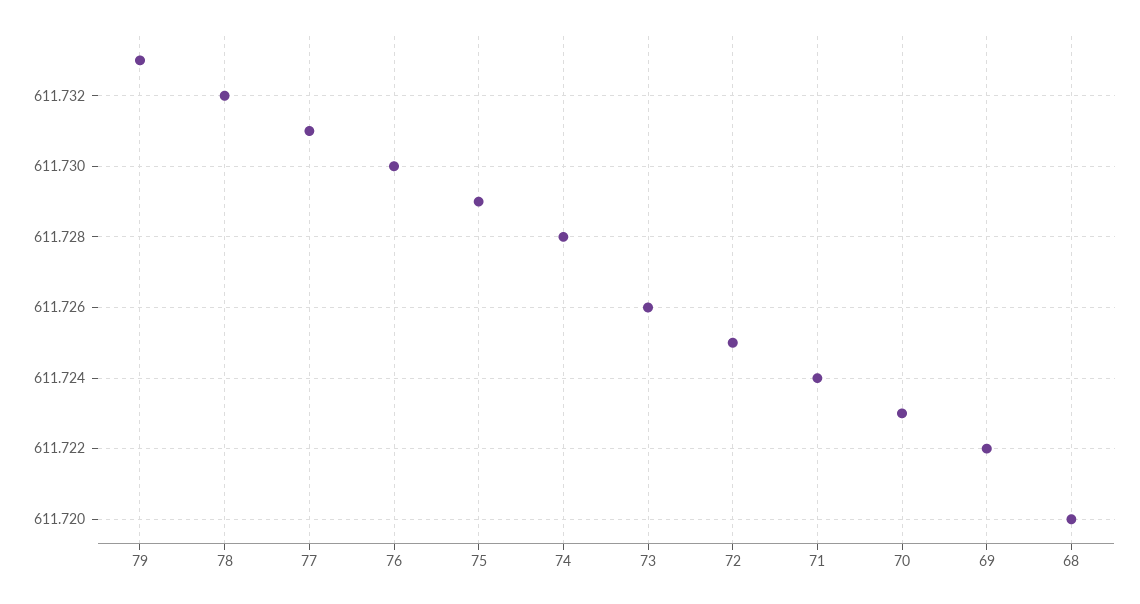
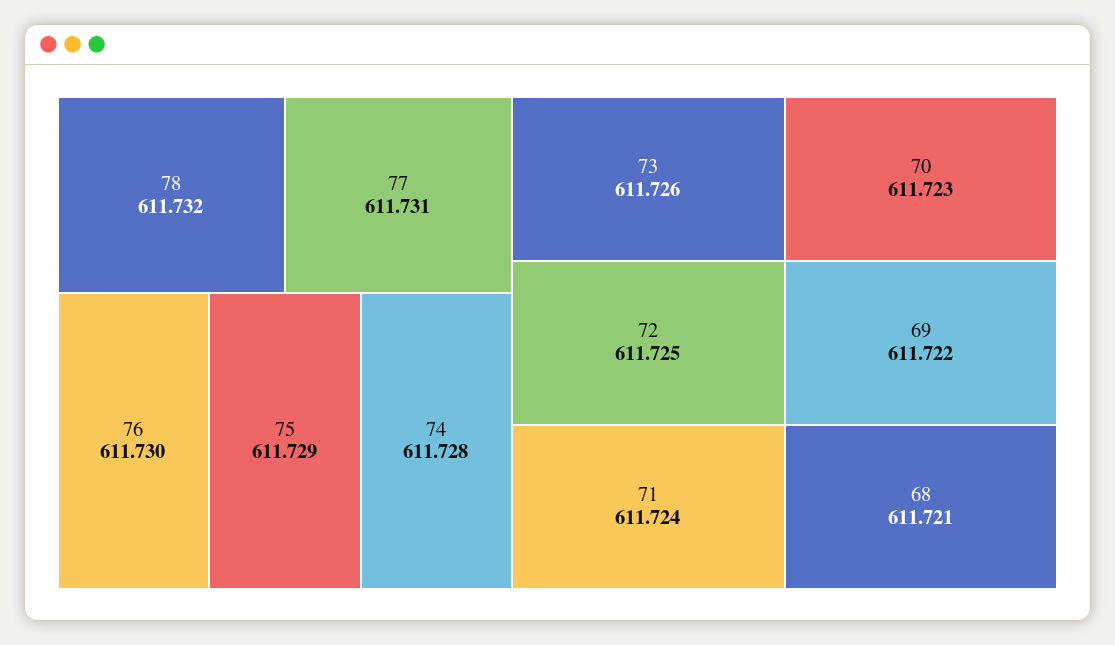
79: 611.733 -> none
68: 611.72 -> 611.721

